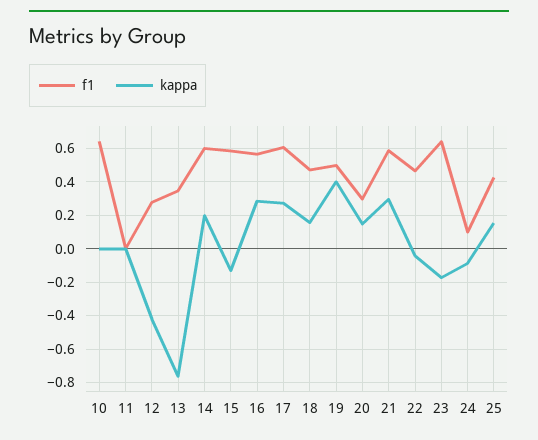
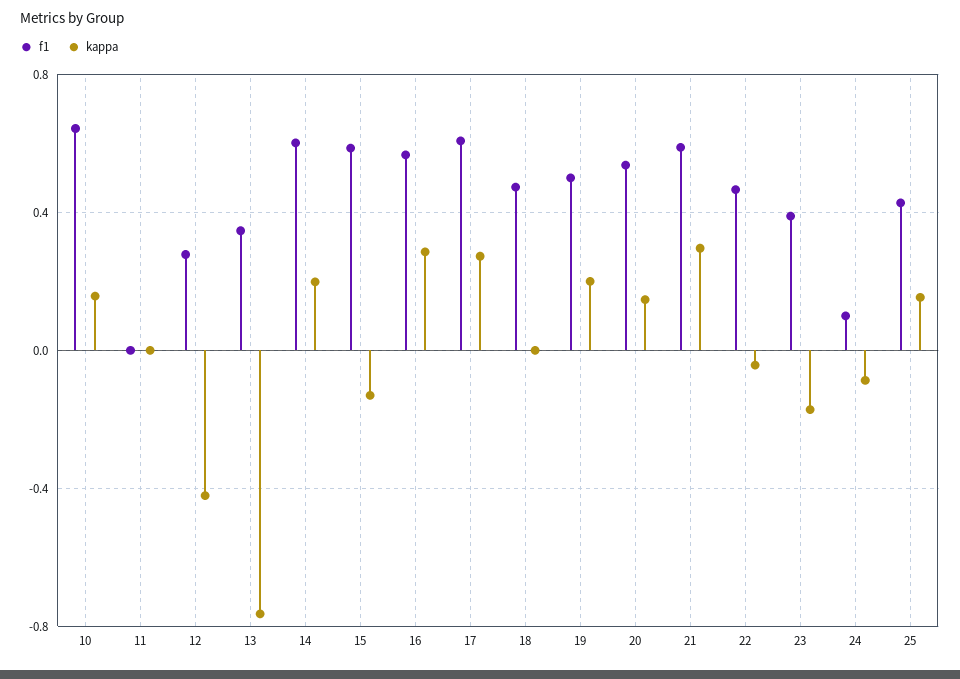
kappa, 10: 0 -> 0.15
kappa, 18: 0.15 -> 0
kappa, 19: 0.4 -> 0.2
f1, 20: 0.3 -> 0.55
f1, 23: 0.65 -> 0.4

